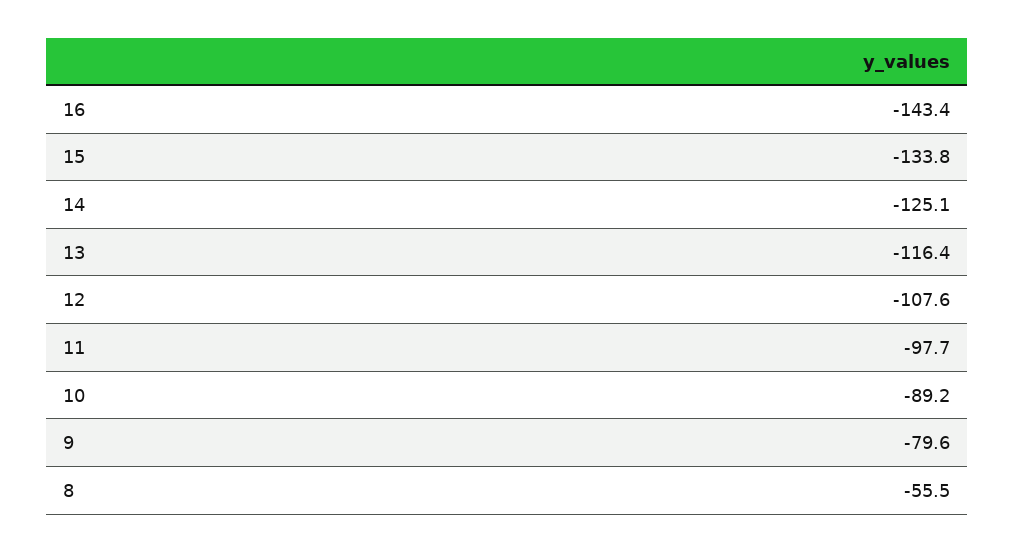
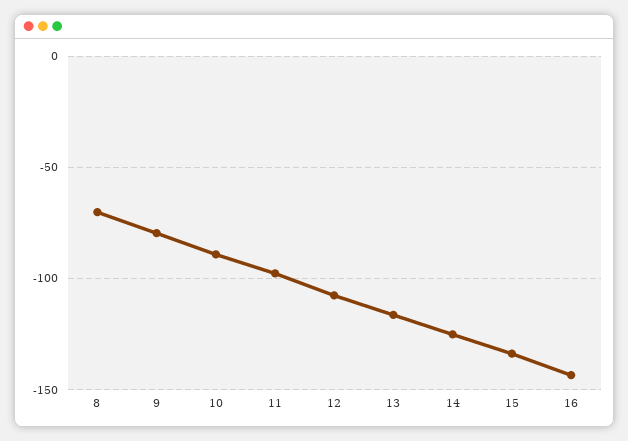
8: -55.5 -> -70

